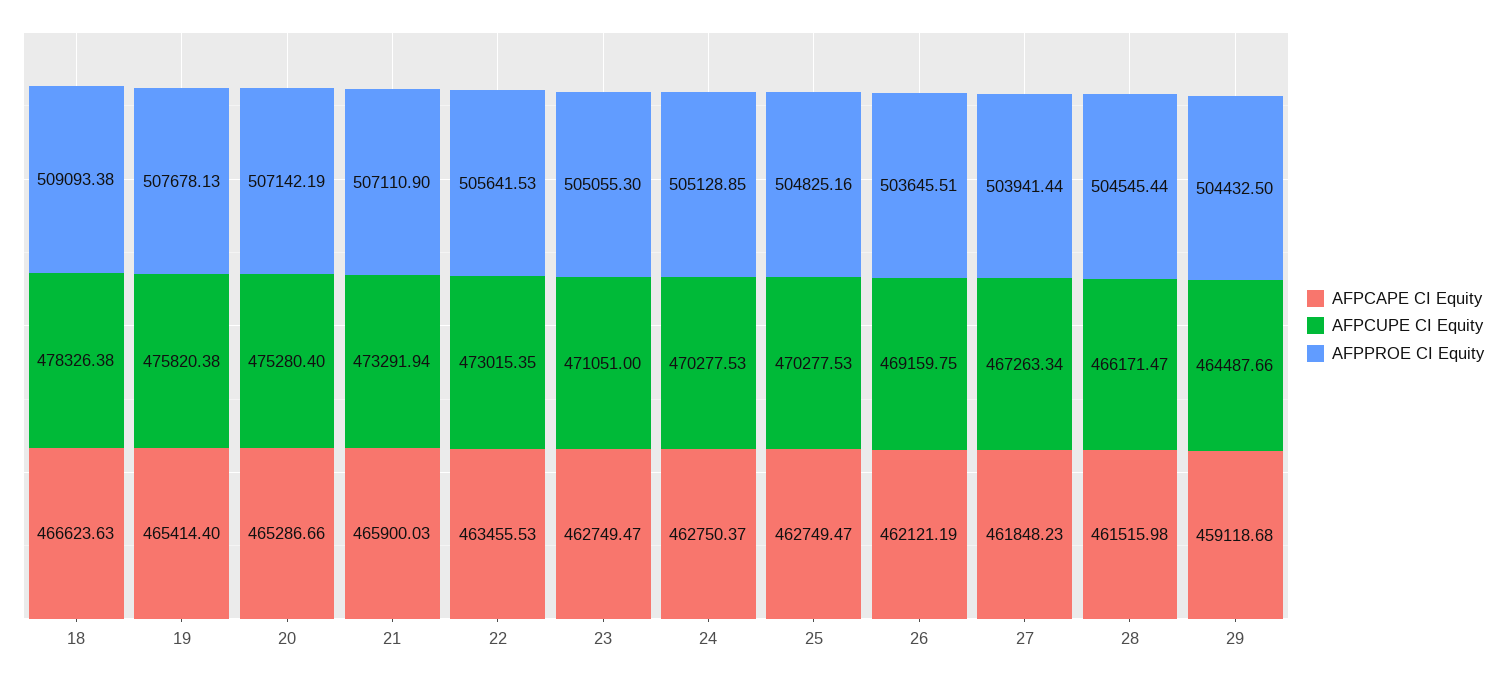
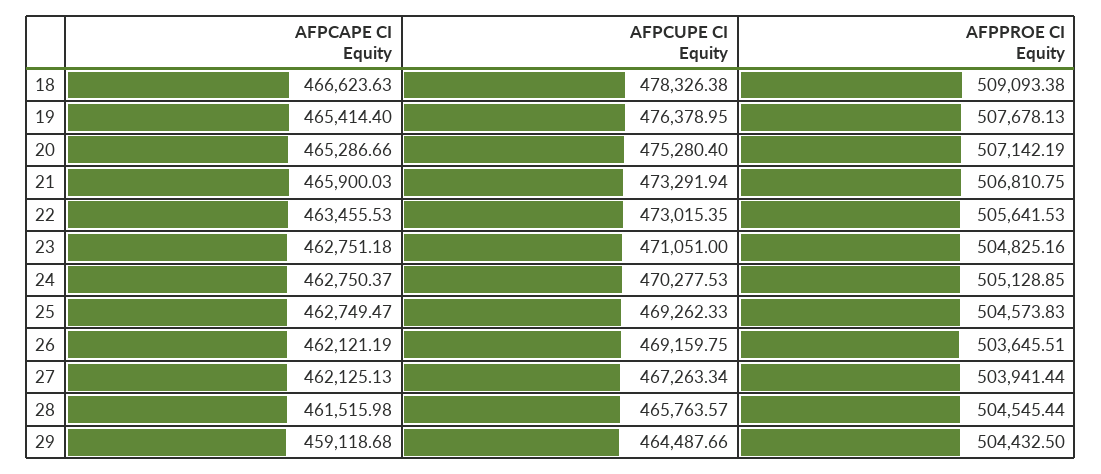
AFPCUPE CI Equity, 19: 475820.38 -> 476378.95
AFPPROE CI Equity, 21: 507110.9 -> 506810.75
AFPCAPE CI Equity, 23: 462749.47 -> 462751.18
AFPPROE CI Equity, 23: 505055.3 -> 504825.16
AFPCUPE CI Equity, 25: 470277.53 -> 469262.33
AFPPROE CI Equity, 25: 504825.16 -> 504573.83
AFPCAPE CI Equity, 27: 461848.23 -> 462125.13
AFPCUPE CI Equity, 28: 466171.47 -> 465763.57

